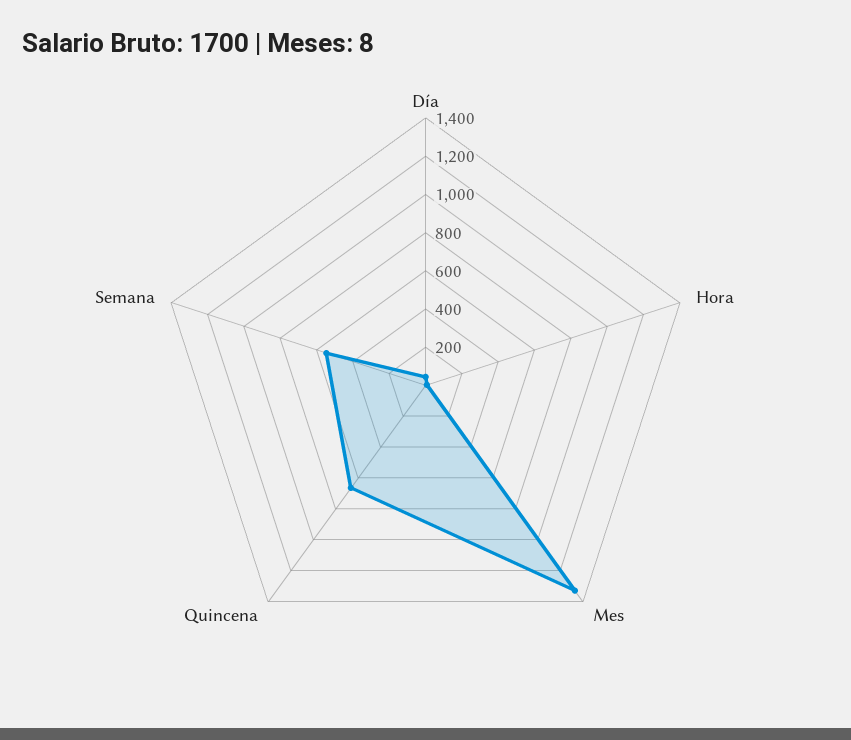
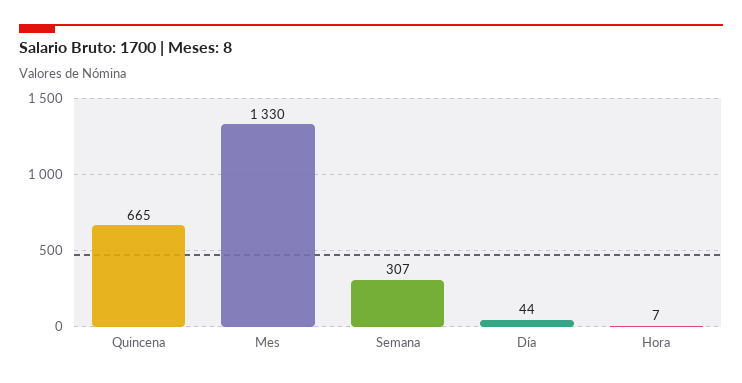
Semana: 550 -> 307

